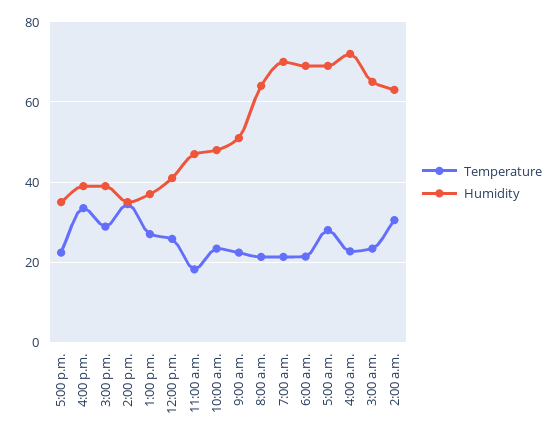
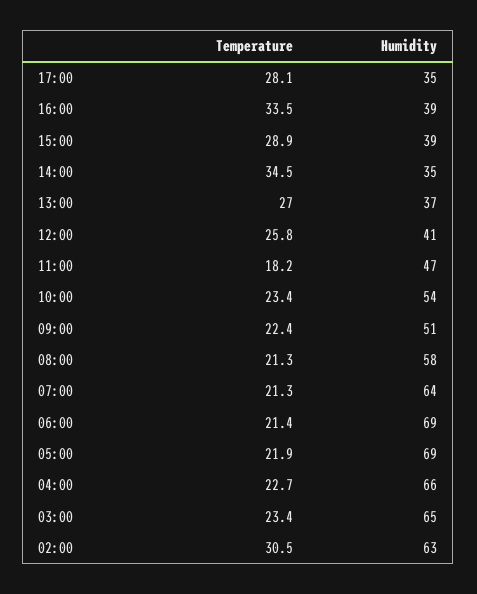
Temperature, 5:00 p.m.: 22 -> 28.1
Humidity, 10:00 a.m.: 48 -> 54
Humidity, 8:00 a.m.: 64 -> 58
Humidity, 7:00 a.m.: 70 -> 64
Temperature, 5:00 a.m.: 28 -> 21.9
Humidity, 4:00 a.m.: 72 -> 66

